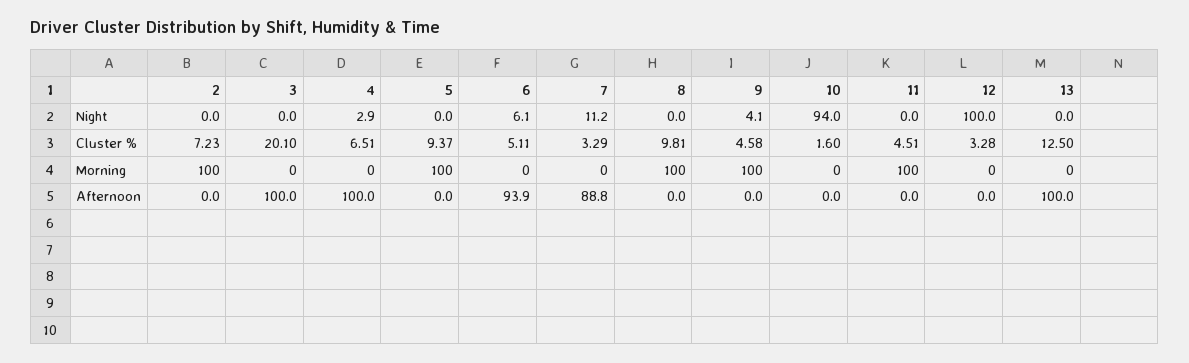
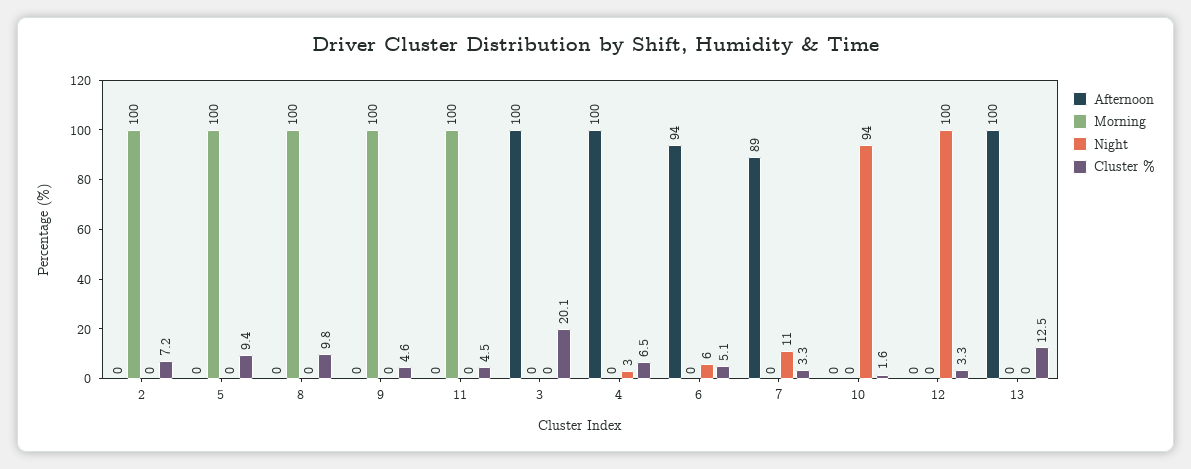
Night, 9: 4.1 -> 0

